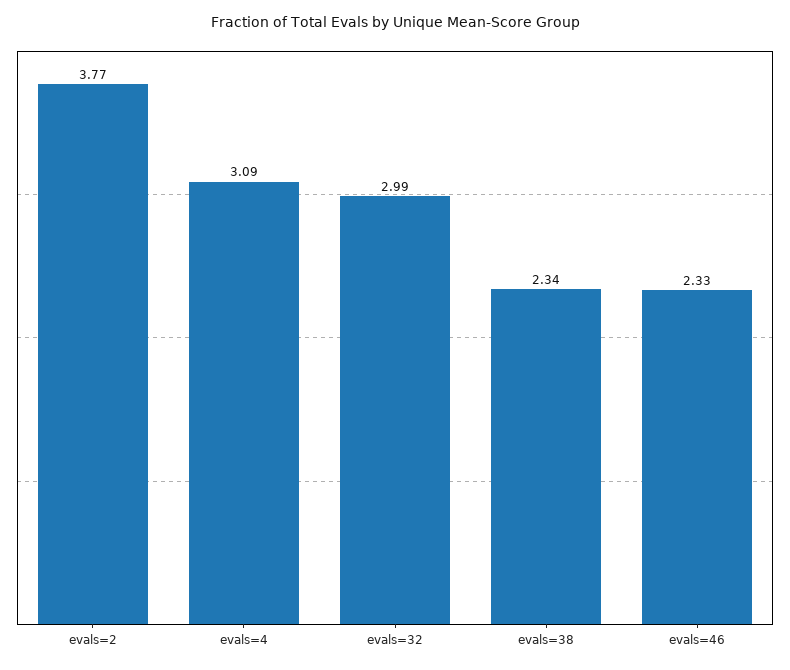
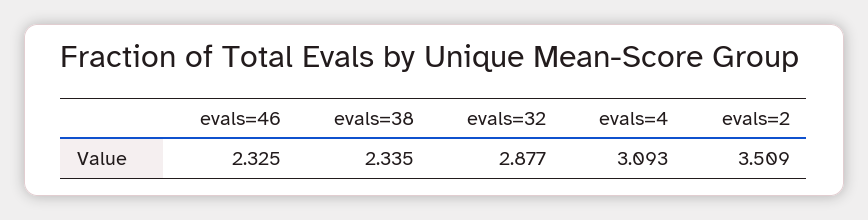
evals=2: 3.77 -> 3.509
evals=32: 2.99 -> 2.877

